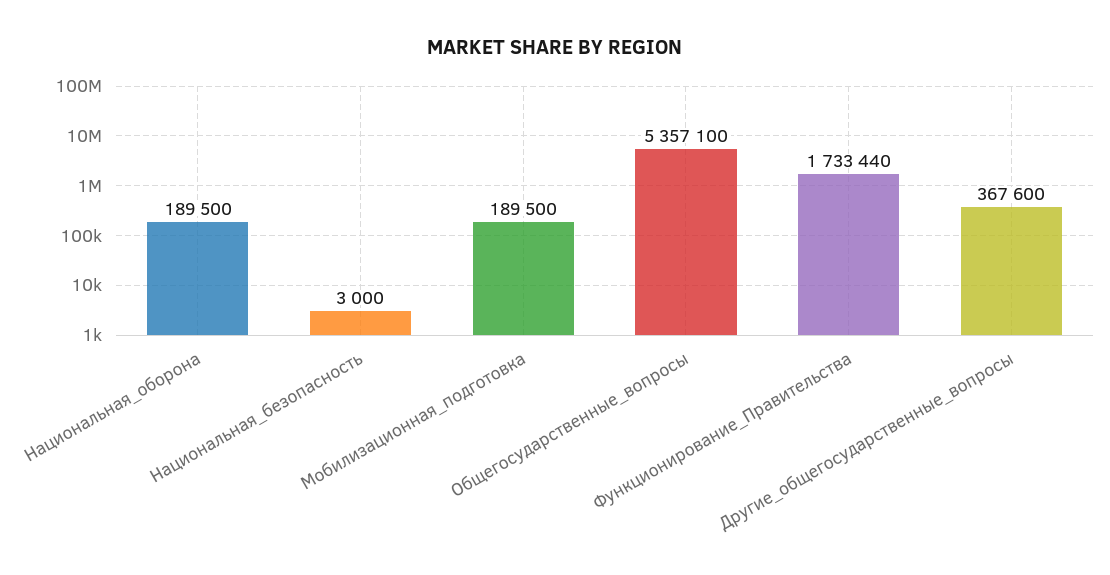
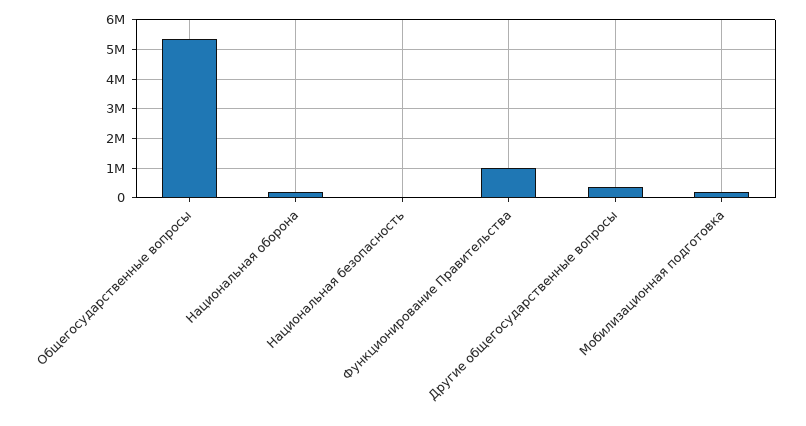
Функционирование_Правительства: 1733440 -> 1000000

